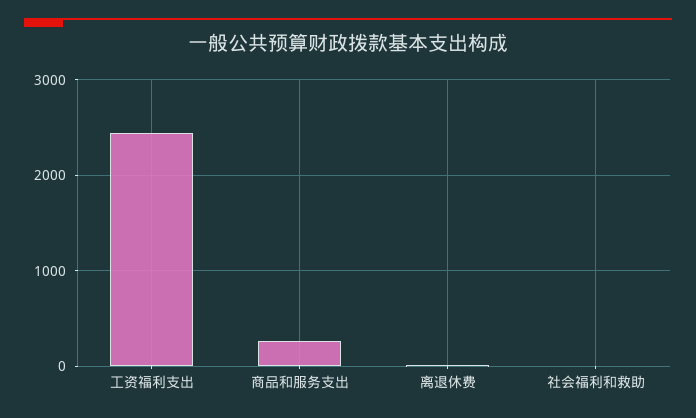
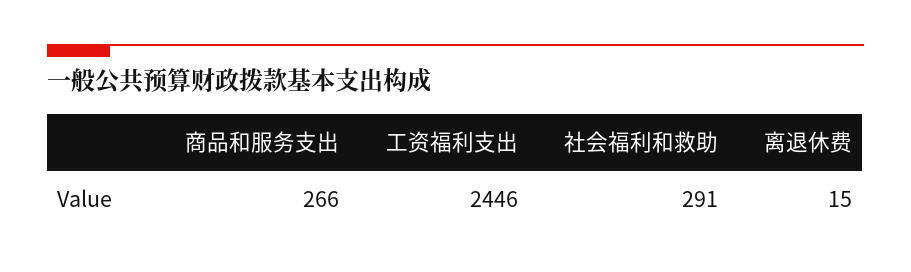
社会福利和救助: 0 -> 291

